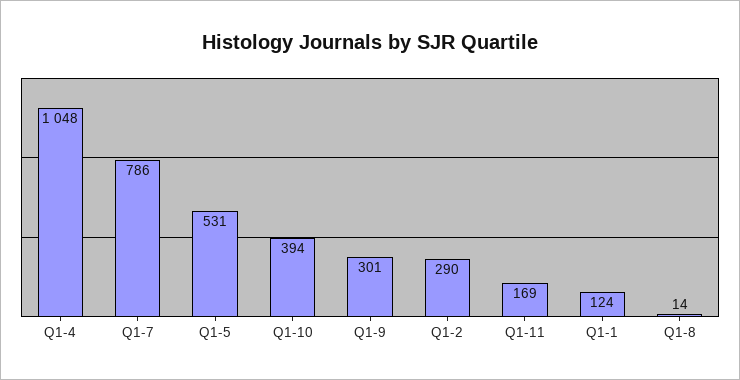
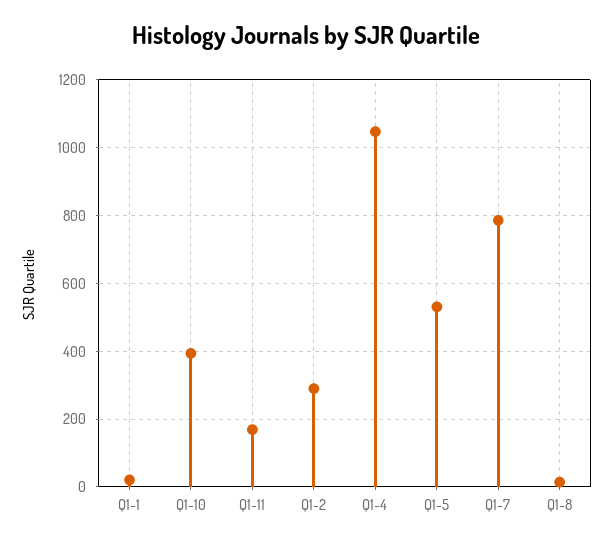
Q1-9: 301 -> none
Q1-1: 124 -> 20

